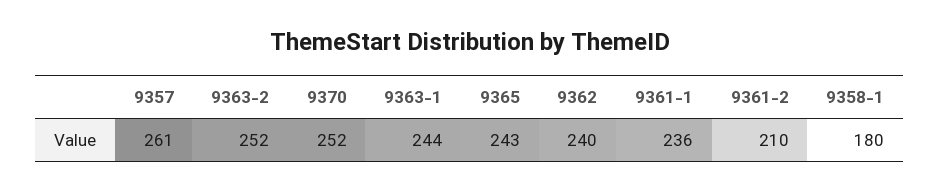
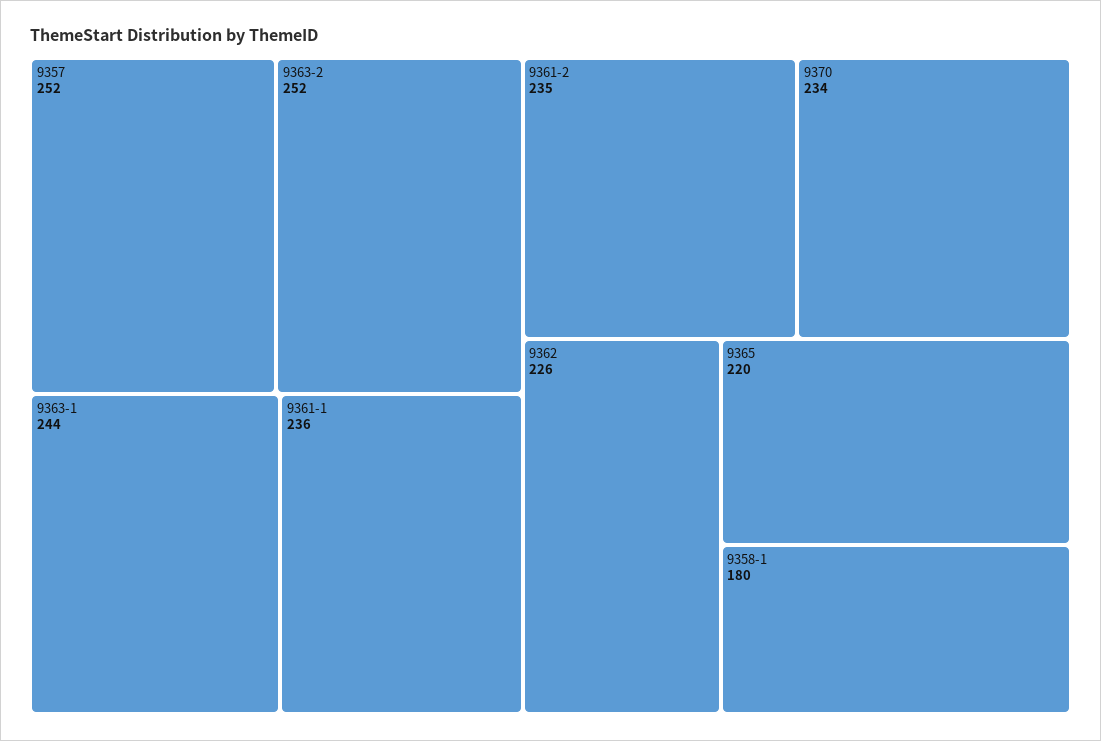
9357: 261 -> 252
9370: 252 -> 234
9365: 243 -> 220
9362: 240 -> 226
9361-2: 210 -> 235

